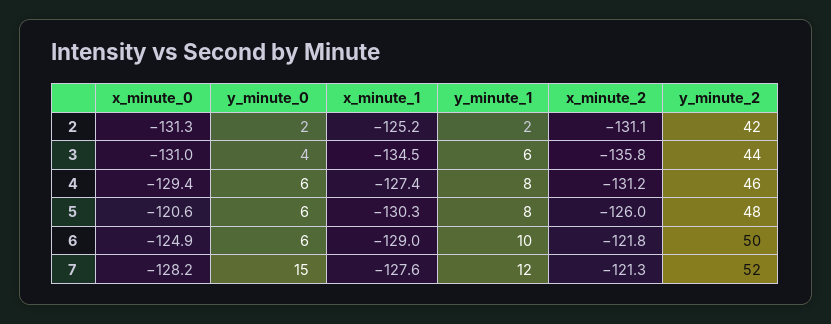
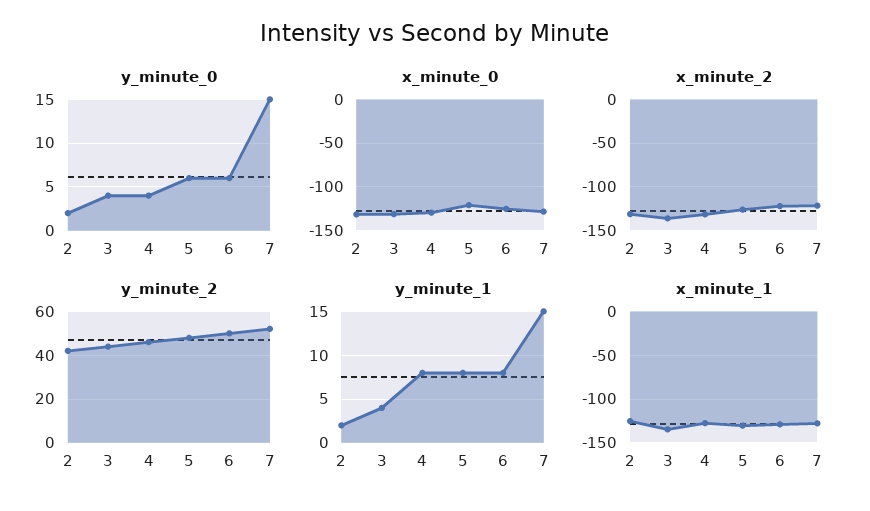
y_minute_1, 3: 6 -> 4
y_minute_0, 4: 6 -> 4
y_minute_1, 6: 10 -> 8
y_minute_1, 7: 12 -> 15

